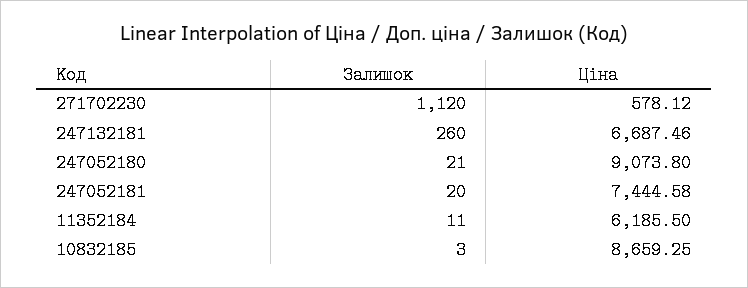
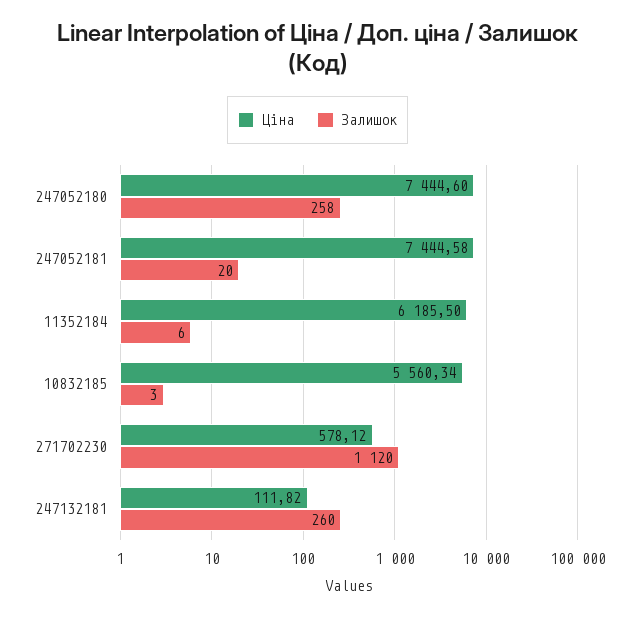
Ціна, 247132181: 6687.46 -> 111.82
Залишок, 247052180: 21 -> 258
Ціна, 247052180: 9073.8 -> 7444.6
Залишок, 11352184: 11 -> 6
Ціна, 10832185: 8659.25 -> 5560.34

